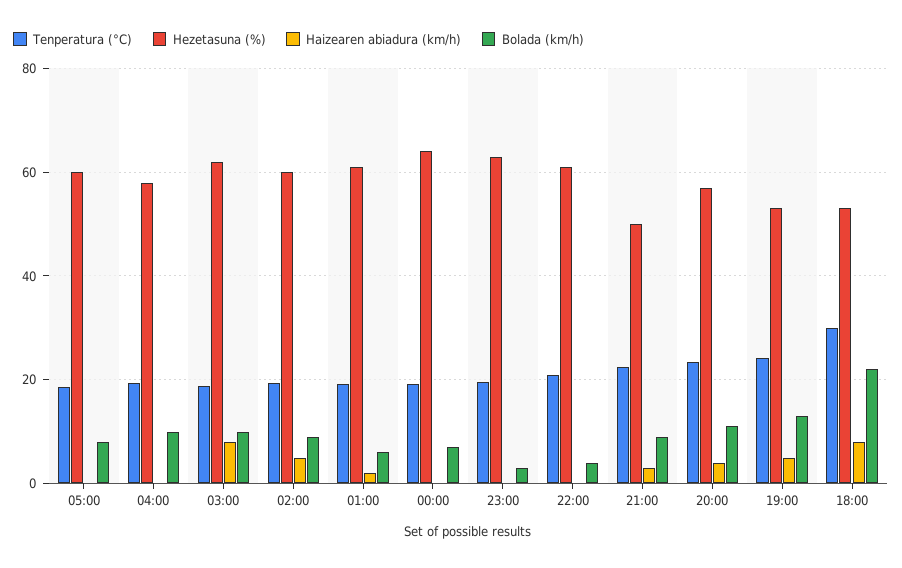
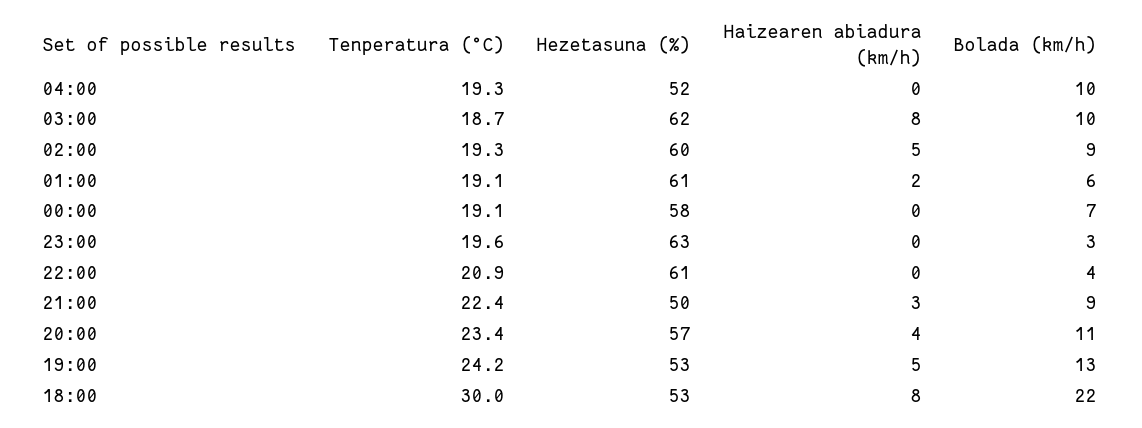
Tenperatura (°C), 05:00: 18 -> none
Hezetasuna (%), 05:00: 60 -> none
Haizearen abiadura (km/h), 05:00: 0 -> none
Bolada (km/h), 05:00: 8 -> none
Hezetasuna (%), 04:00: 58 -> 52
Hezetasuna (%), 00:00: 64 -> 58

